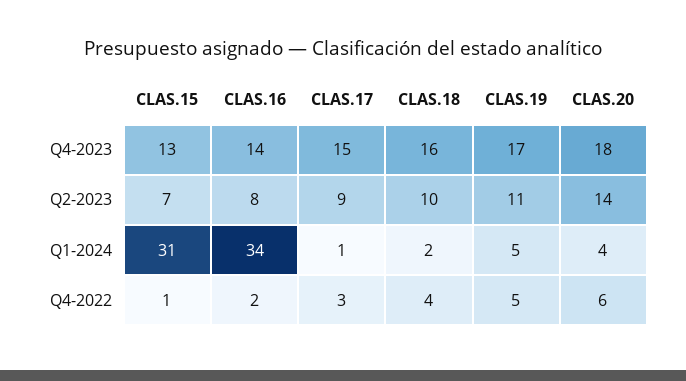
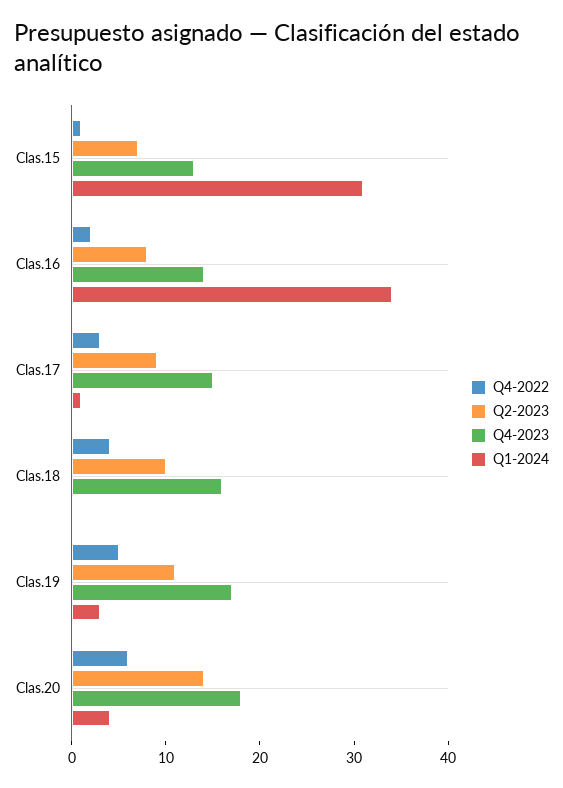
Q1-2024, CLAS.18: 2 -> 0
Q1-2024, CLAS.19: 5 -> 3

